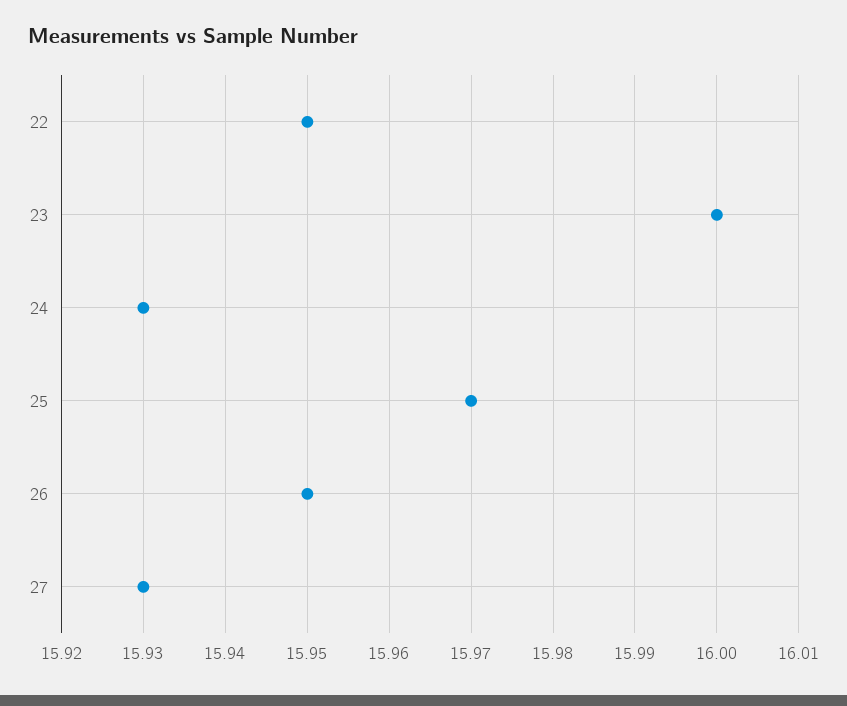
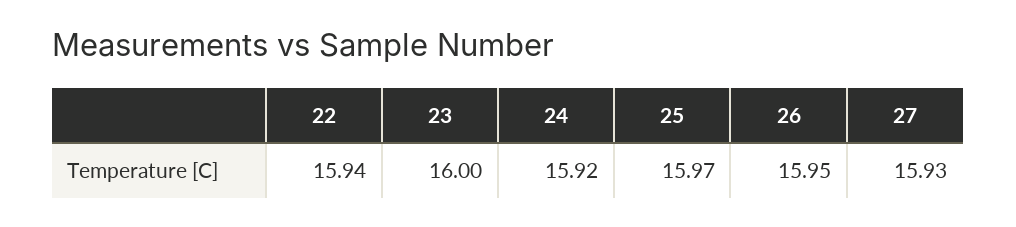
22: 15.95 -> 15.94
24: 15.93 -> 15.92

